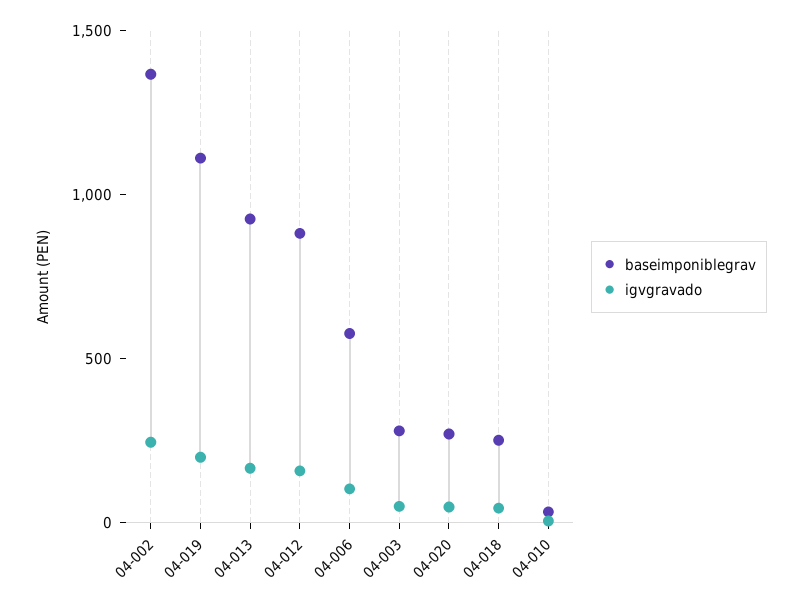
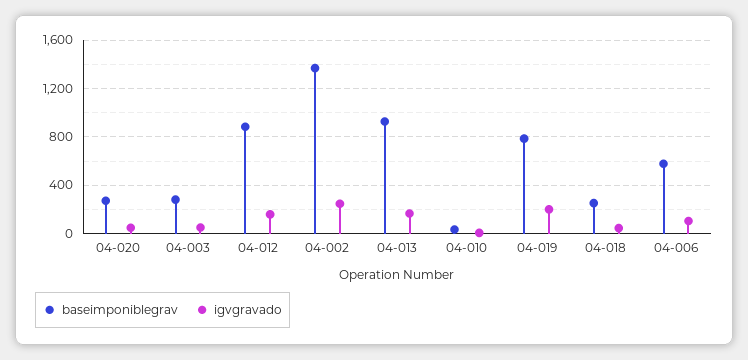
baseimponiblegrav, 04-019: 1100 -> 800

